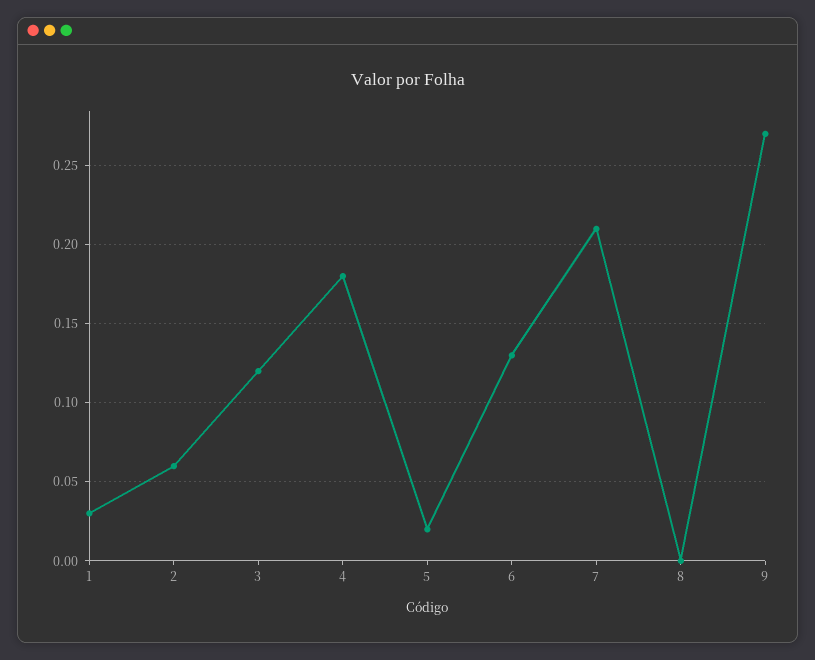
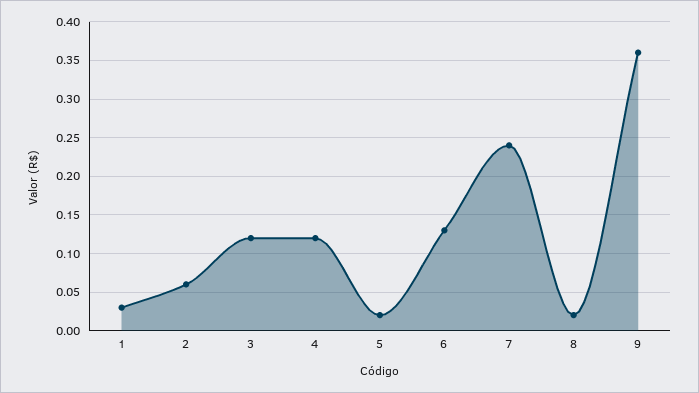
4: 0.18 -> 0.12
7: 0.21 -> 0.24
8: 0 -> 0.02
9: 0.27 -> 0.36

